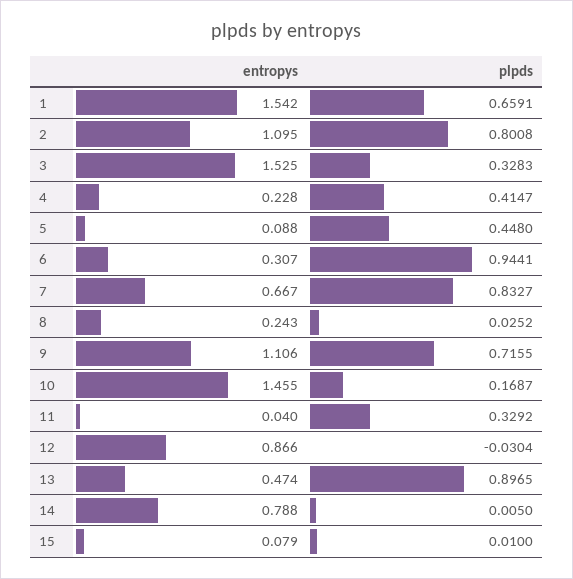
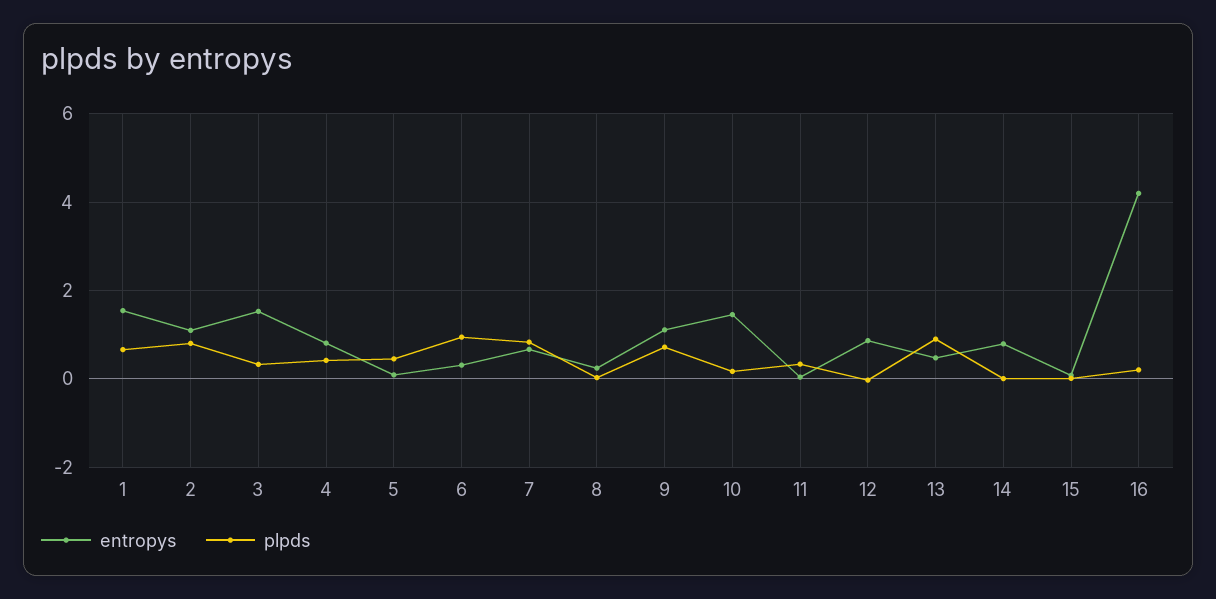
entropys, 4: 0.228 -> 0.8
entropys, 16: none -> 4.2
plpds, 16: none -> 0.2

